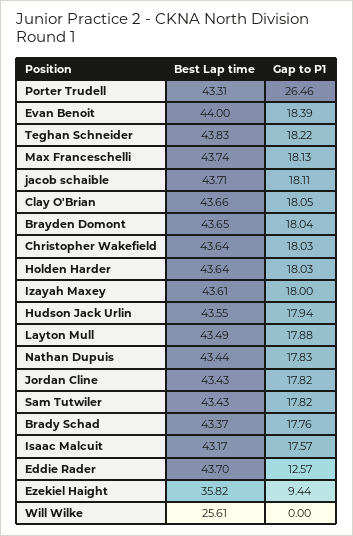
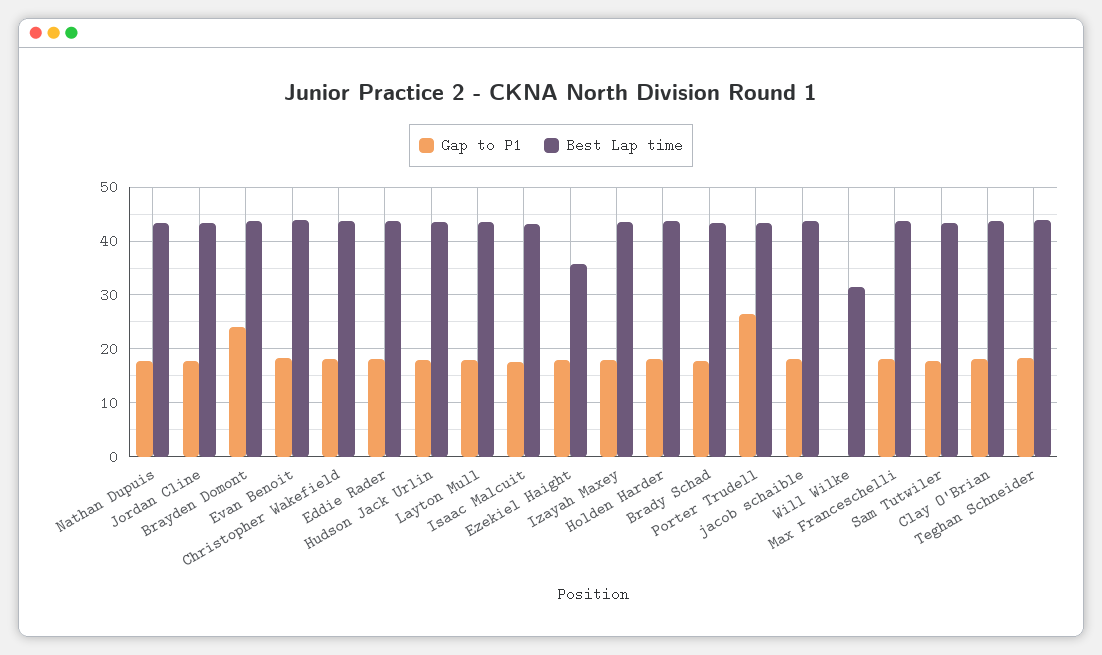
Gap to P1, Brayden Domont: 18.04 -> 24
Gap to P1, Eddie Rader: 12.57 -> 18
Gap to P1, Ezekiel Haight: 9.44 -> 18
Best Lap time, Will Wilke: 25.61 -> 32

